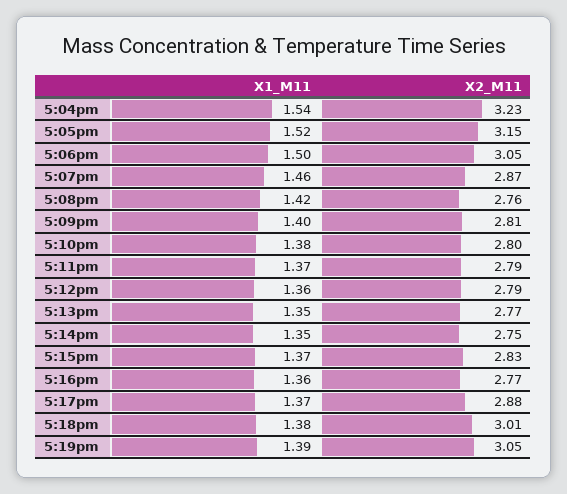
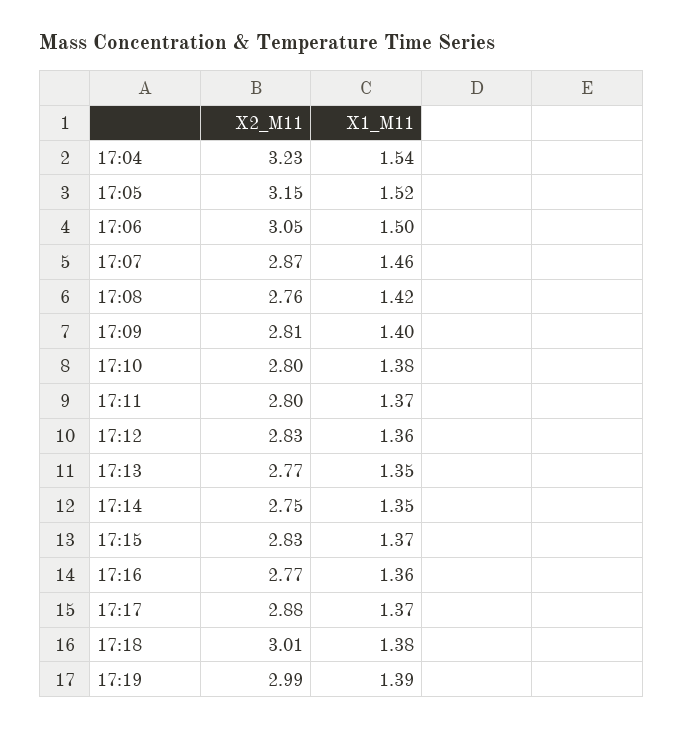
X2_M11, 5:11pm: 2.79 -> 2.8
X2_M11, 5:12pm: 2.79 -> 2.83
X2_M11, 5:19pm: 3.05 -> 2.99

